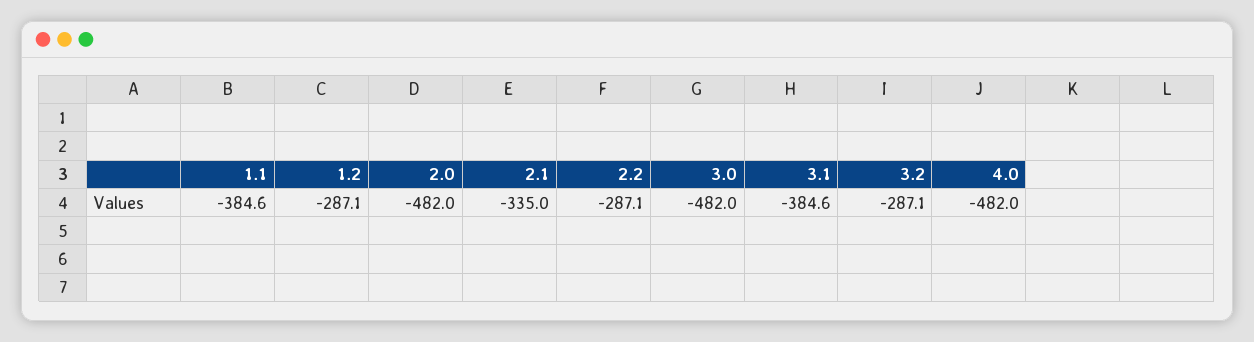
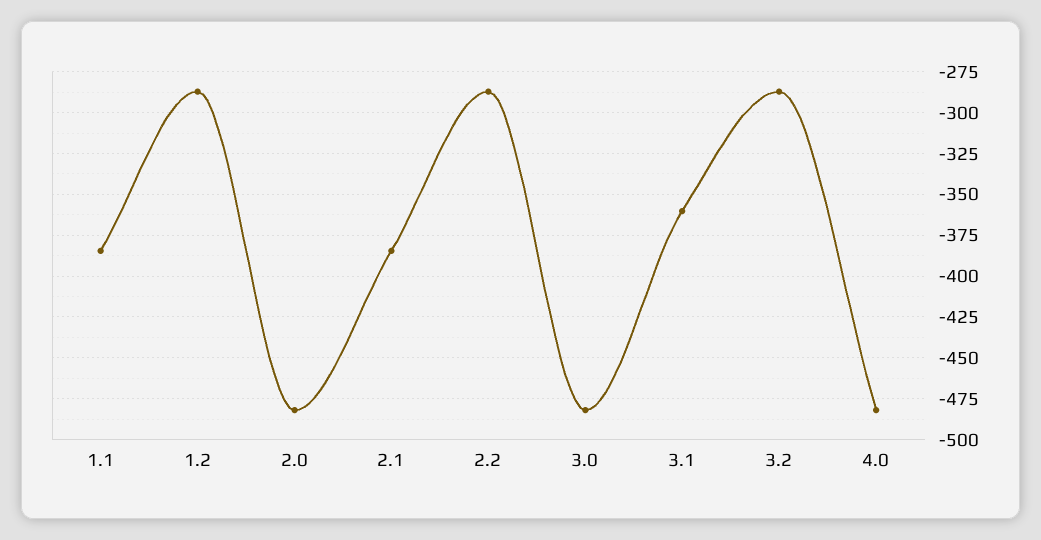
2.1: -335 -> -385
3.1: -384.6 -> -360

